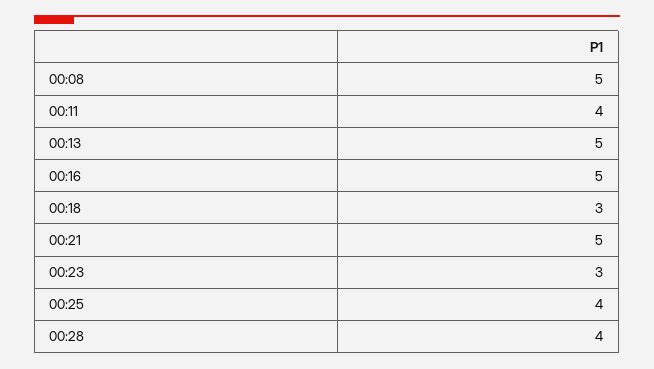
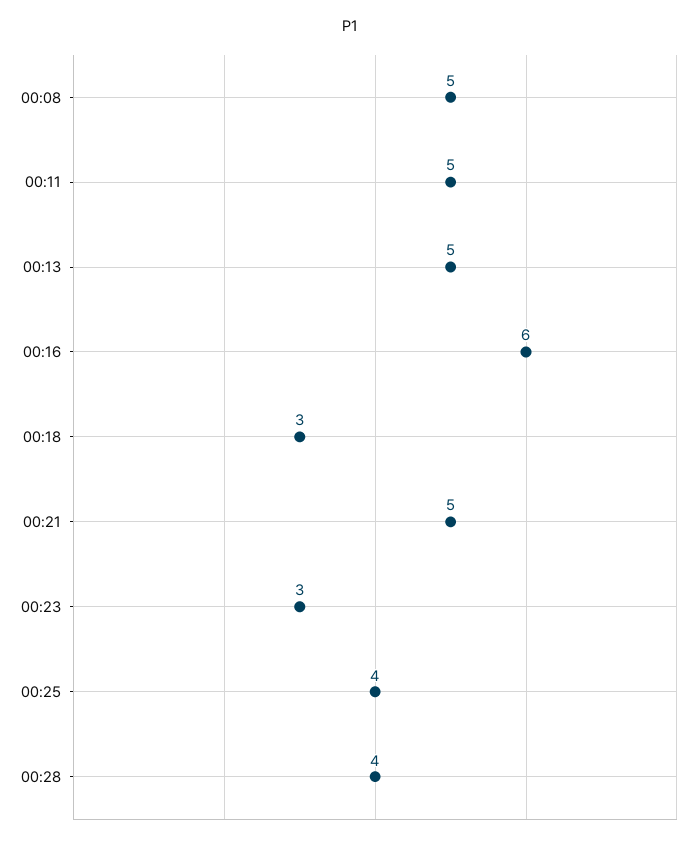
00:11: 4 -> 5
00:16: 5 -> 6

